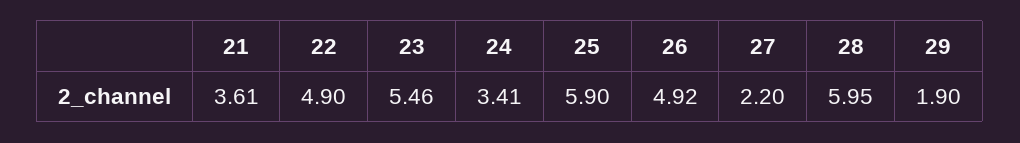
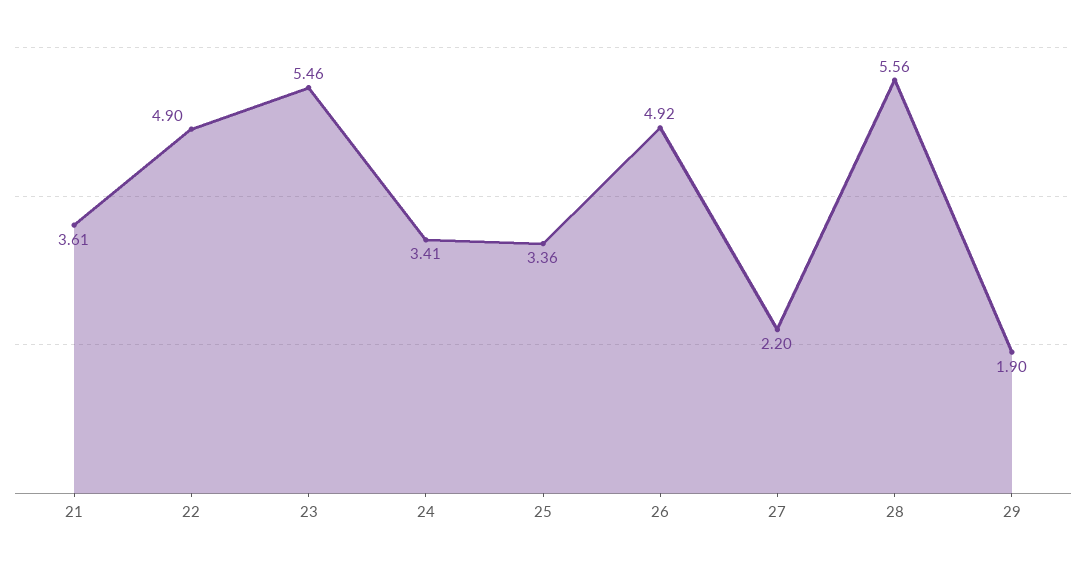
25: 5.9 -> 3.36
28: 5.95 -> 5.56

